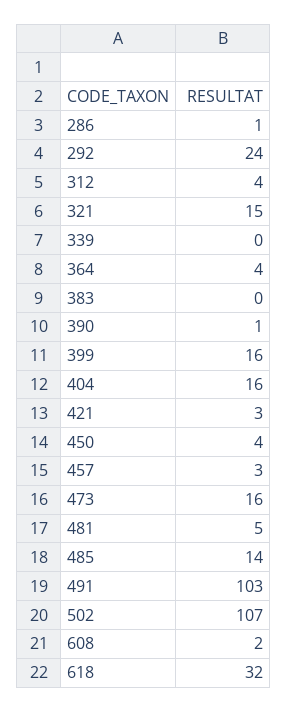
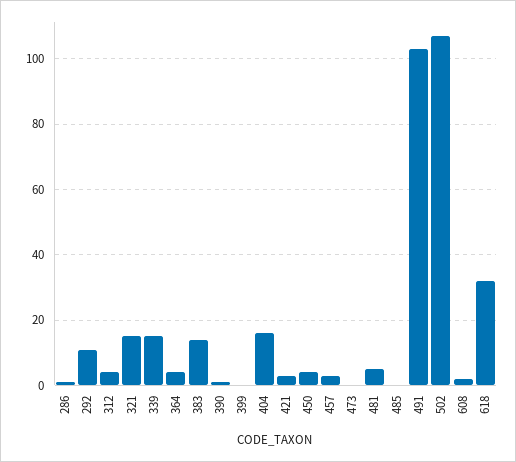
292: 24 -> 10
339: 0 -> 15
383: 0 -> 15
399: 16 -> 0
473: 16 -> 0
485: 14 -> 0

